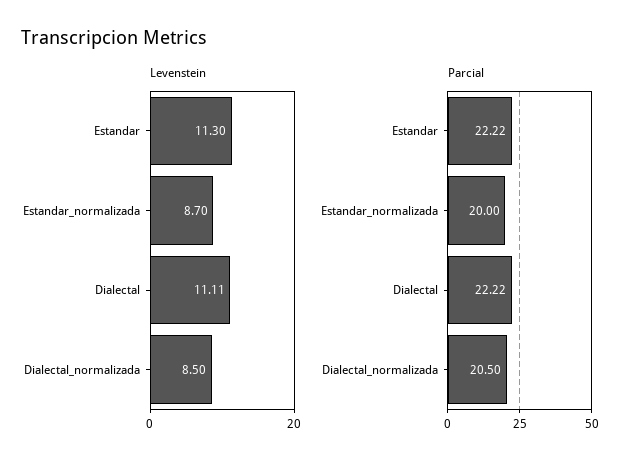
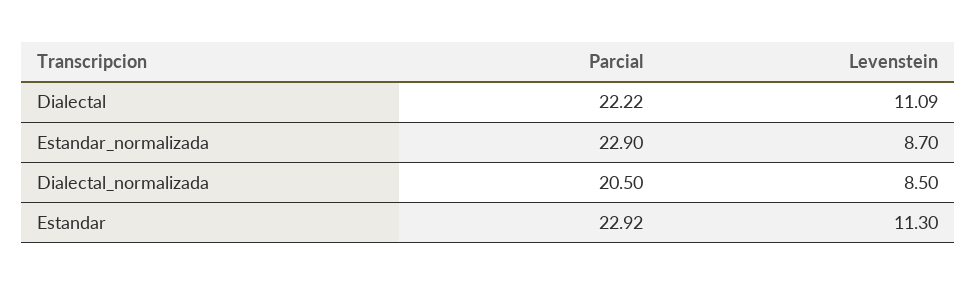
Levenstein, Dialectal: 11.11 -> 11.09
Parcial, Estandar: 22.22 -> 22.92
Parcial, Estandar_normalizada: 20 -> 22.9

